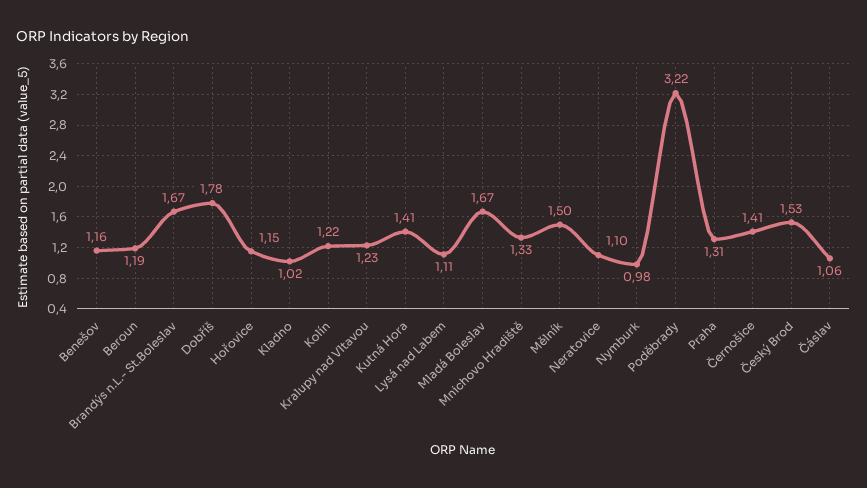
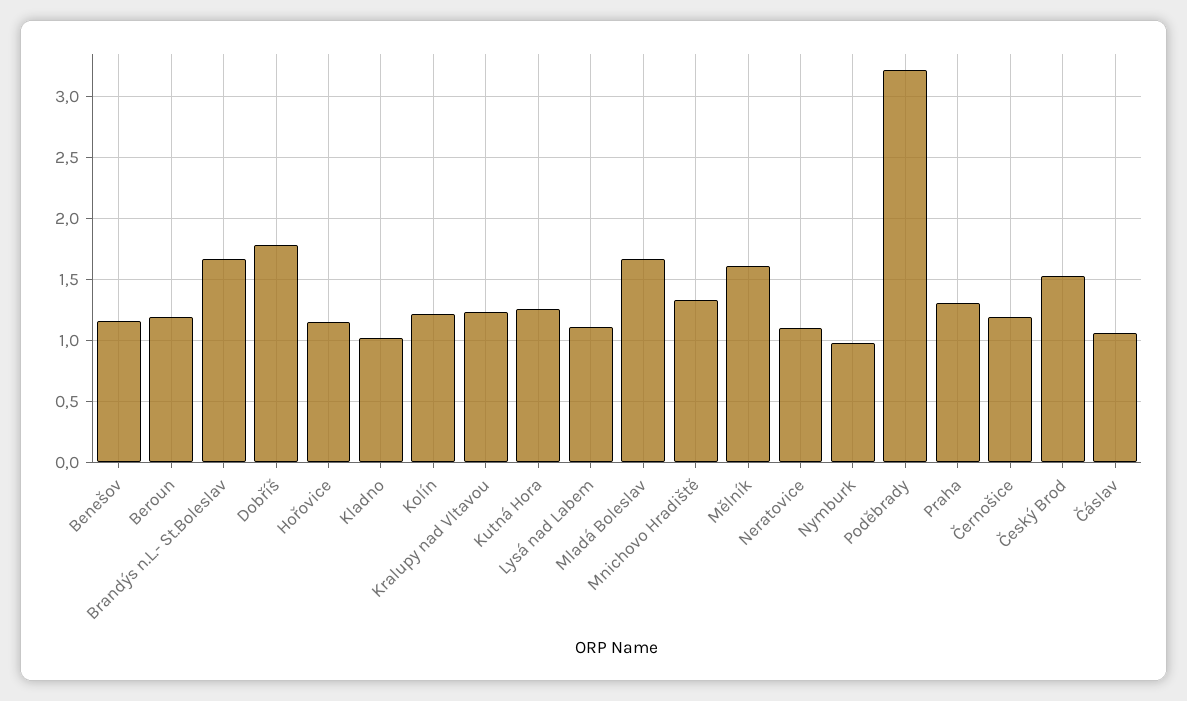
Kutná Hora: 1.41 -> 1.25
Mělník: 1.5 -> 1.6
Černošice: 1.41 -> 1.2

